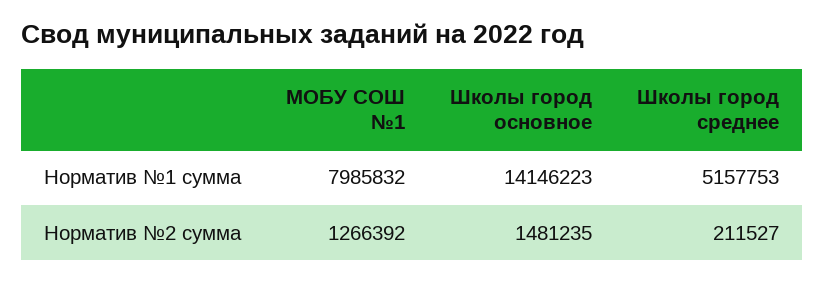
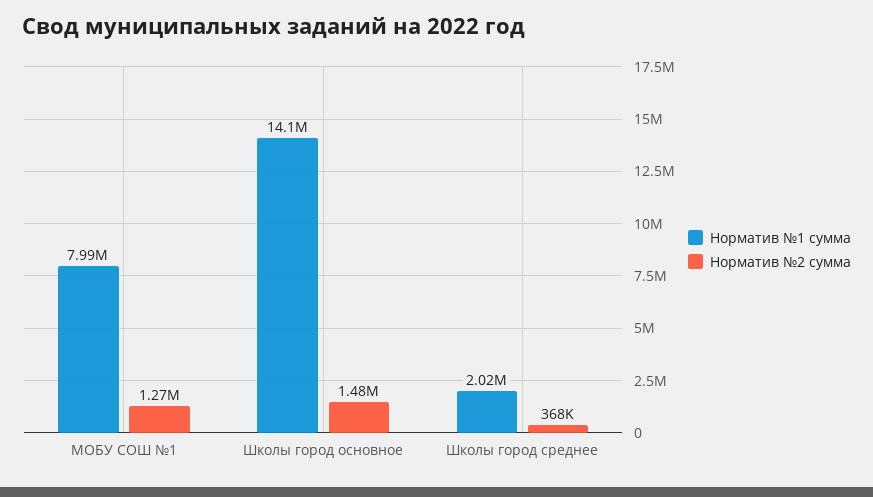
Норматив №1 сумма, Школы город среднее: 5157753 -> 2020000
Норматив №2 сумма, Школы город среднее: 211527 -> 368000

